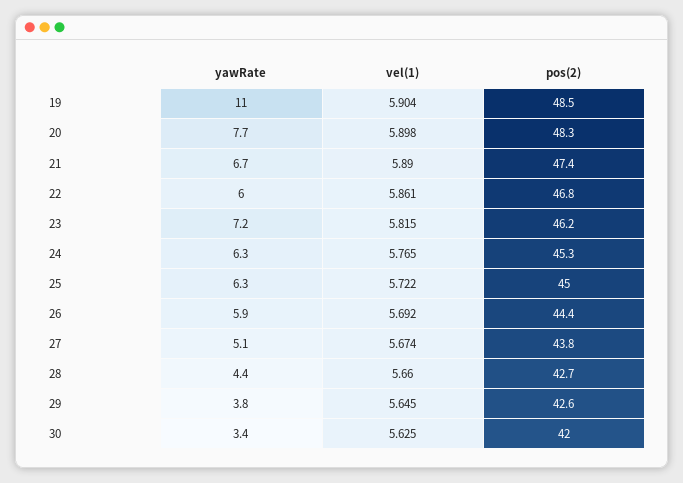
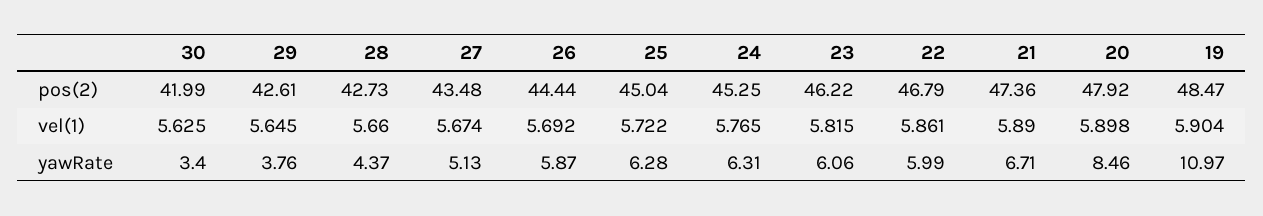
yawRate, 20: 7.7 -> 8.46
pos(2), 20: 48.3 -> 47.92
yawRate, 23: 7.2 -> 6.06
pos(2), 27: 43.8 -> 43.48

